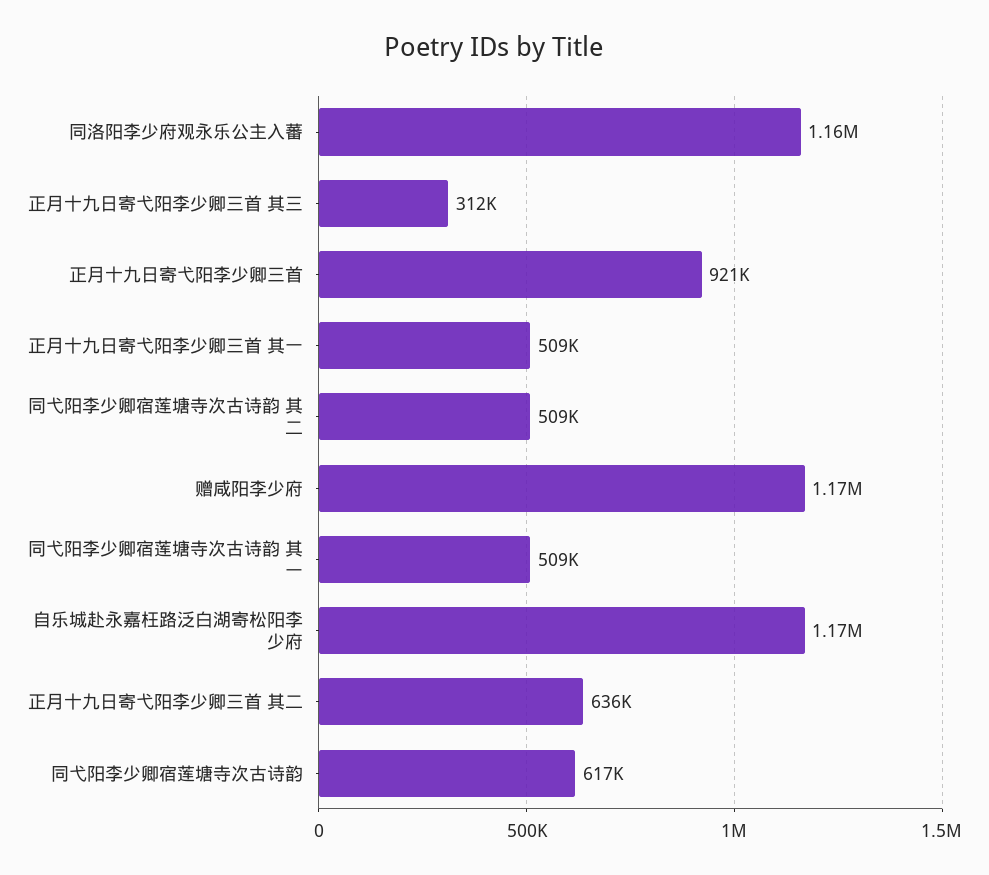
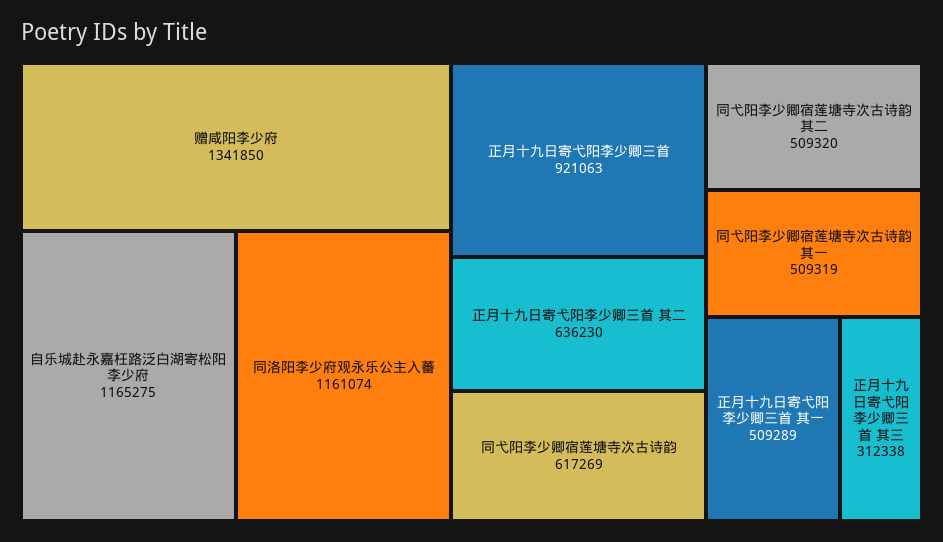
赠咸阳李少府: 1170000 -> 1341850

